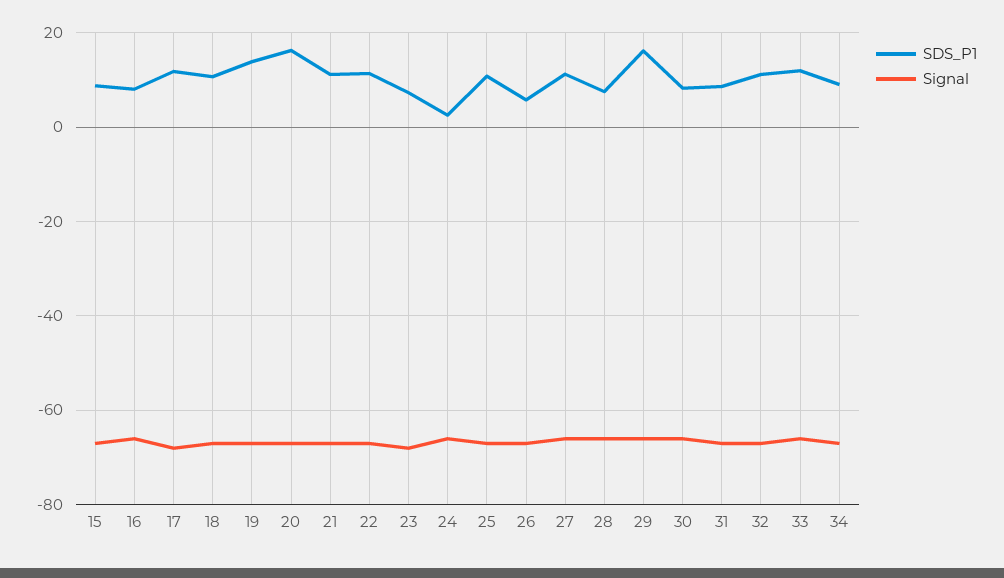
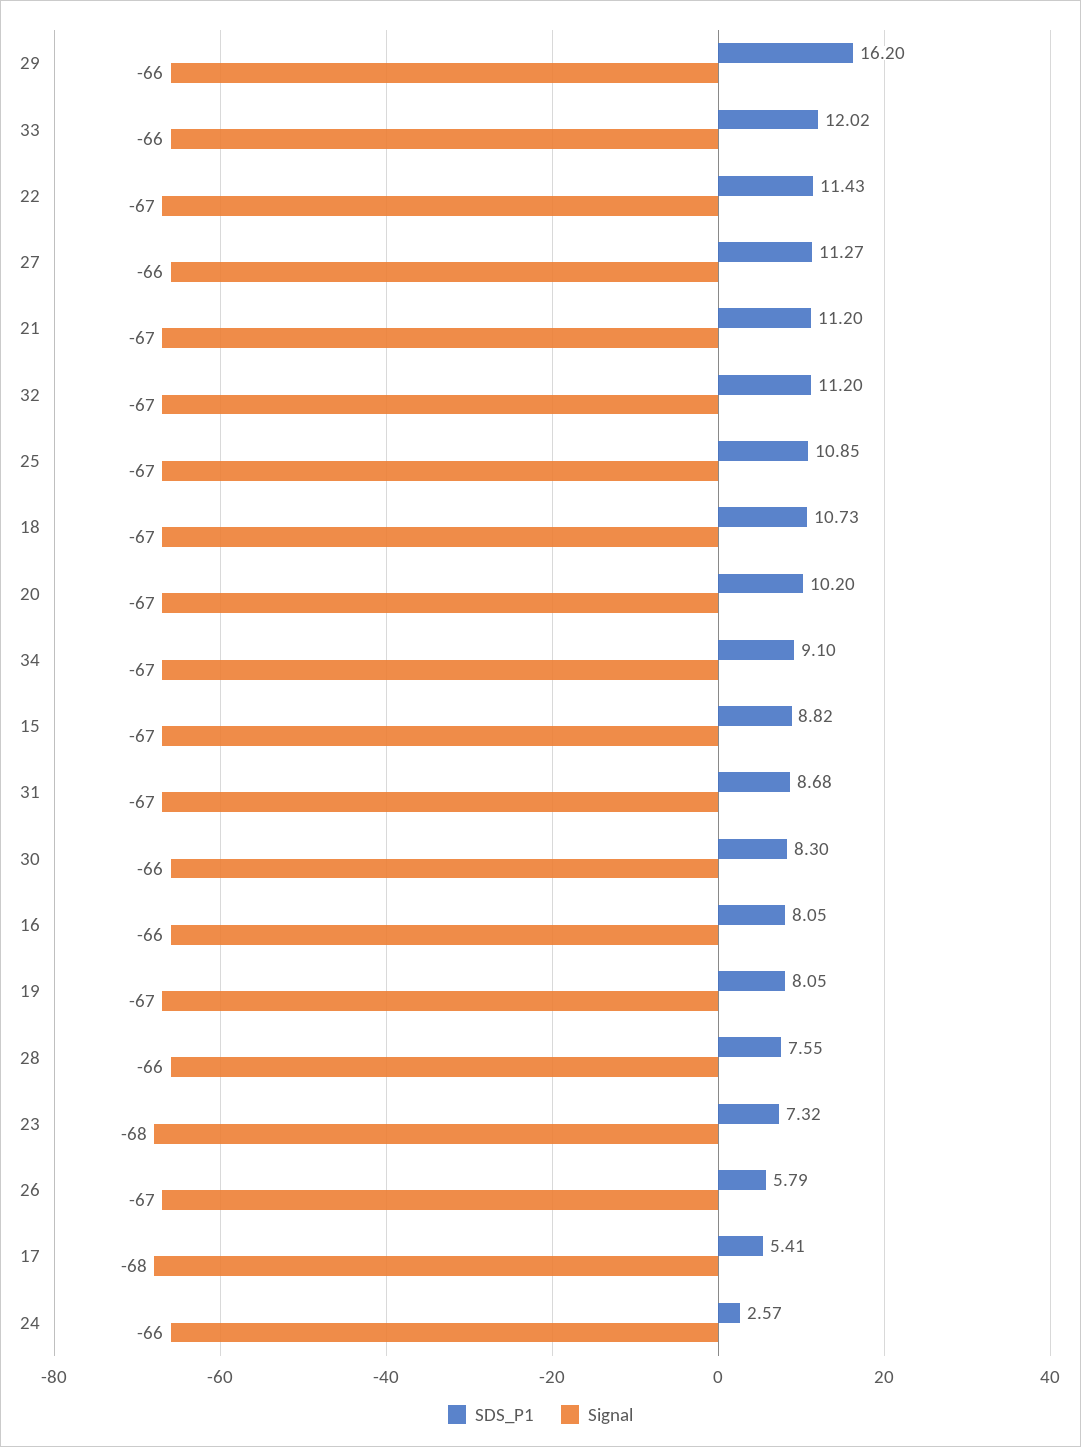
SDS_P1, 17: 12 -> 5.41
SDS_P1, 19: 14 -> 8.05
SDS_P1, 20: 16 -> 10.2

